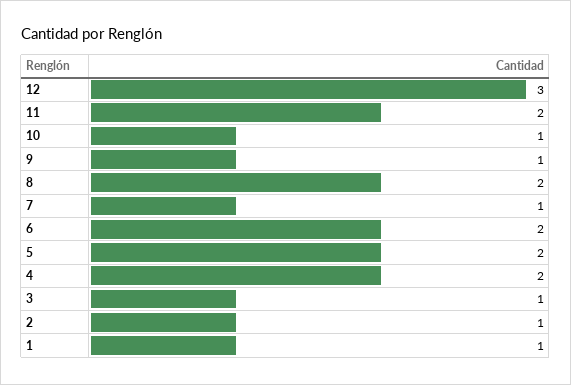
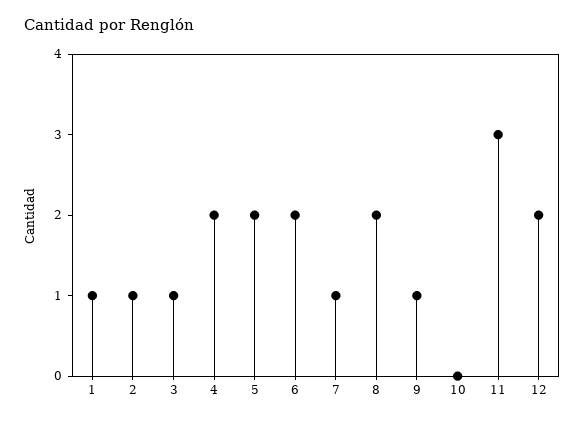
12: 3 -> 2
11: 2 -> 3
10: 1 -> 0

